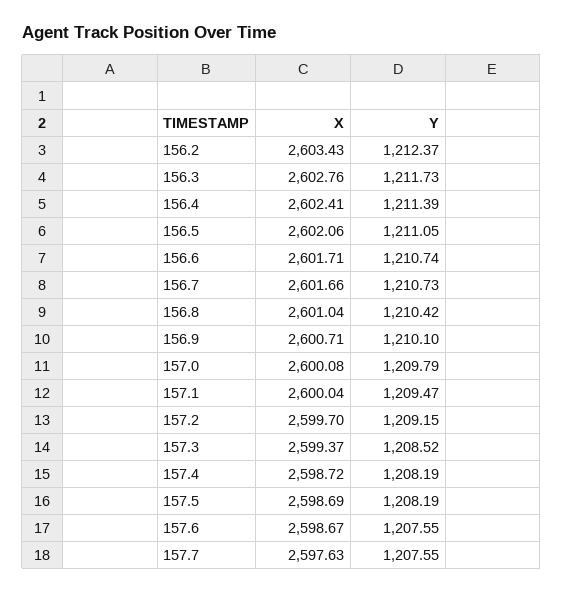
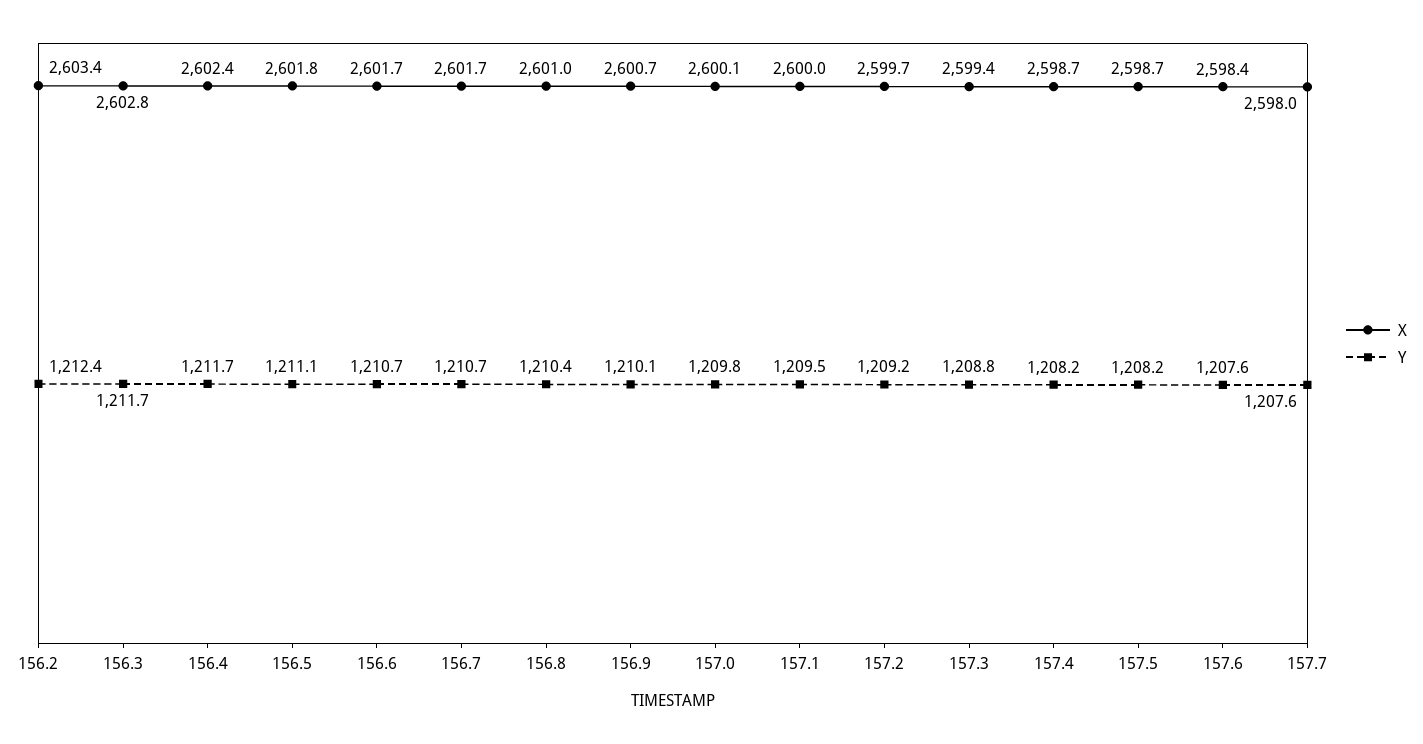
Y, 156.4: 1211.39 -> 1211.7
X, 156.5: 2602.06 -> 2601.8
Y, 157.3: 1208.52 -> 1208.8
X, 157.6: 2598.67 -> 2598.4
X, 157.7: 2597.63 -> 2598

